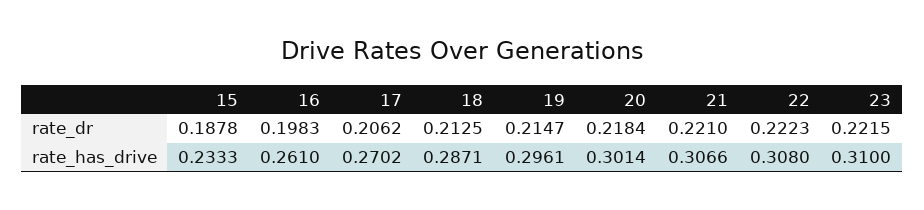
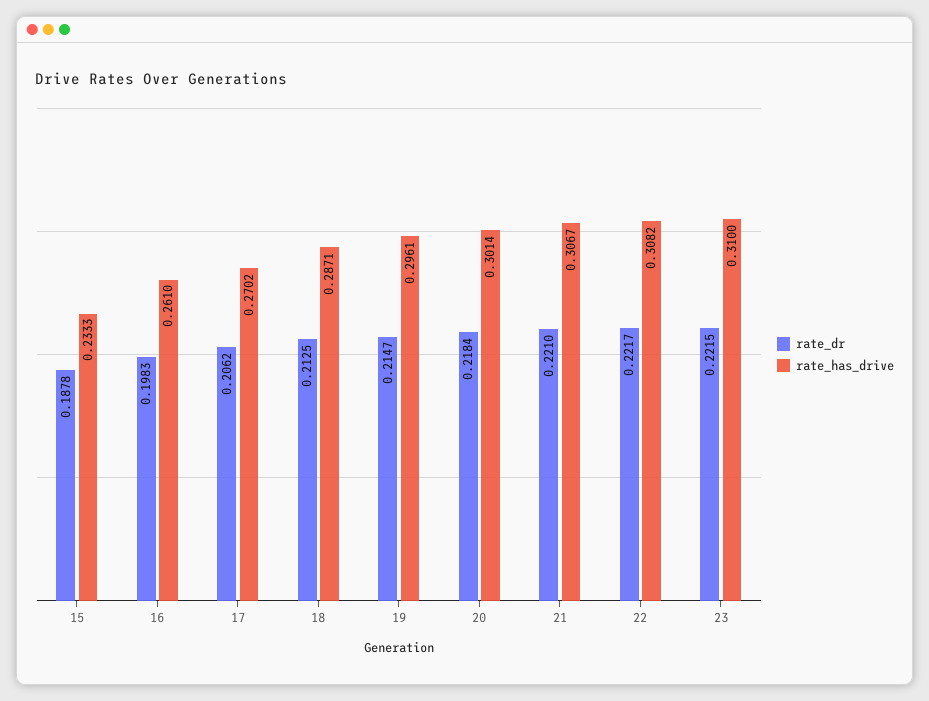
rate_dr, 22: 0.2223 -> 0.2217
rate_has_drive, 21: 0.3066 -> 0.3067
rate_has_drive, 22: 0.308 -> 0.3082

